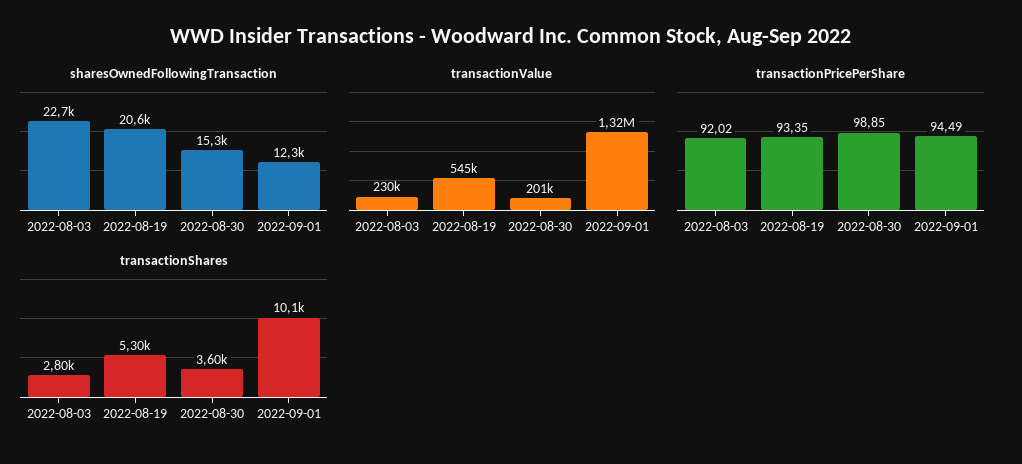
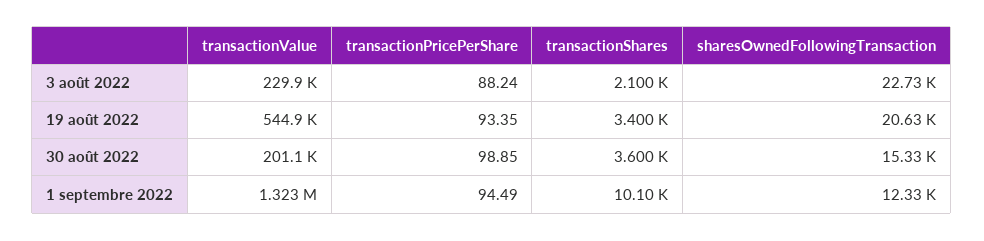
transactionPricePerShare, 2022-08-03: 92.02 -> 88.24
transactionShares, 2022-08-03: 2800 -> 2100
transactionShares, 2022-08-19: 5300 -> 3400

